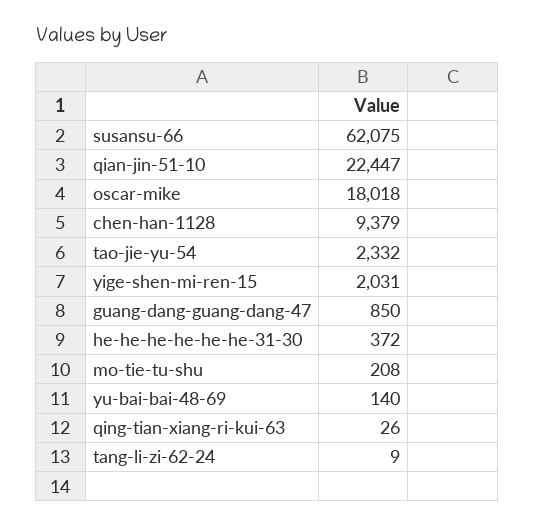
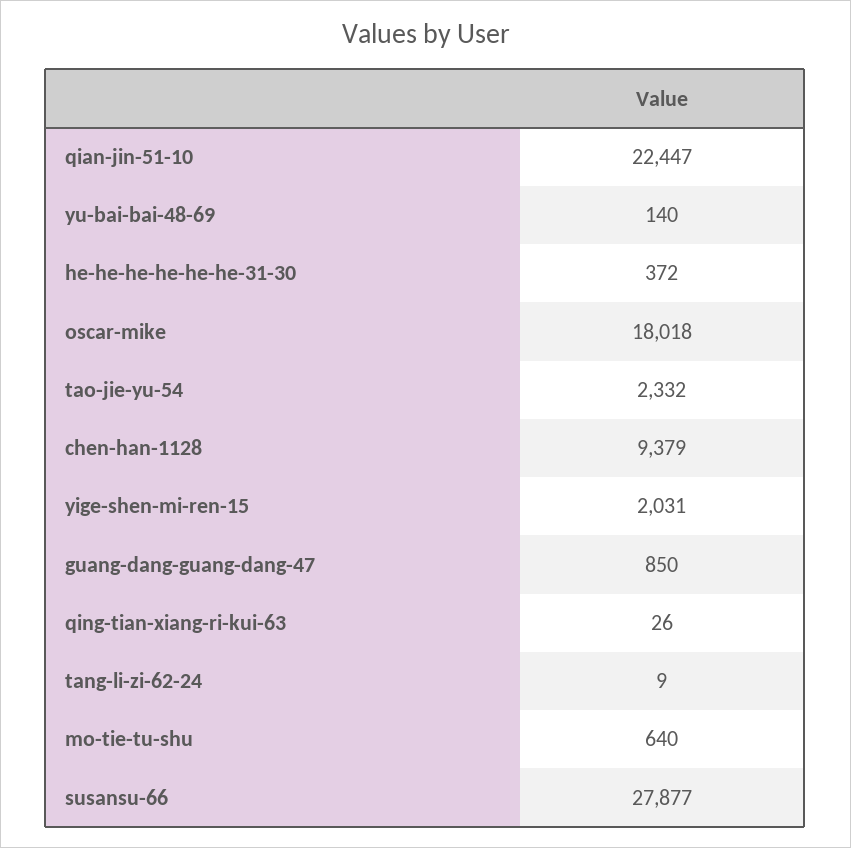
susansu-66: 62075 -> 27877
mo-tie-tu-shu: 208 -> 640

